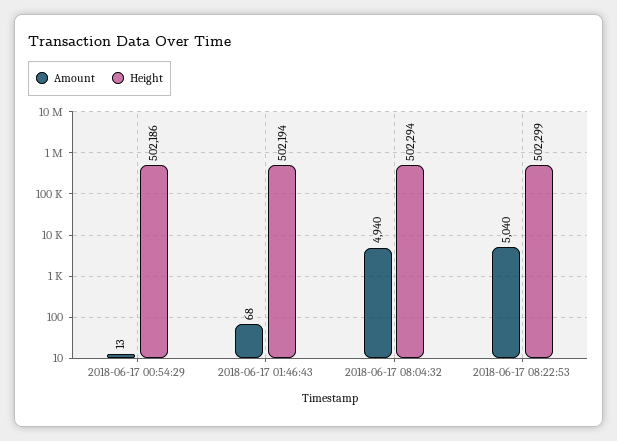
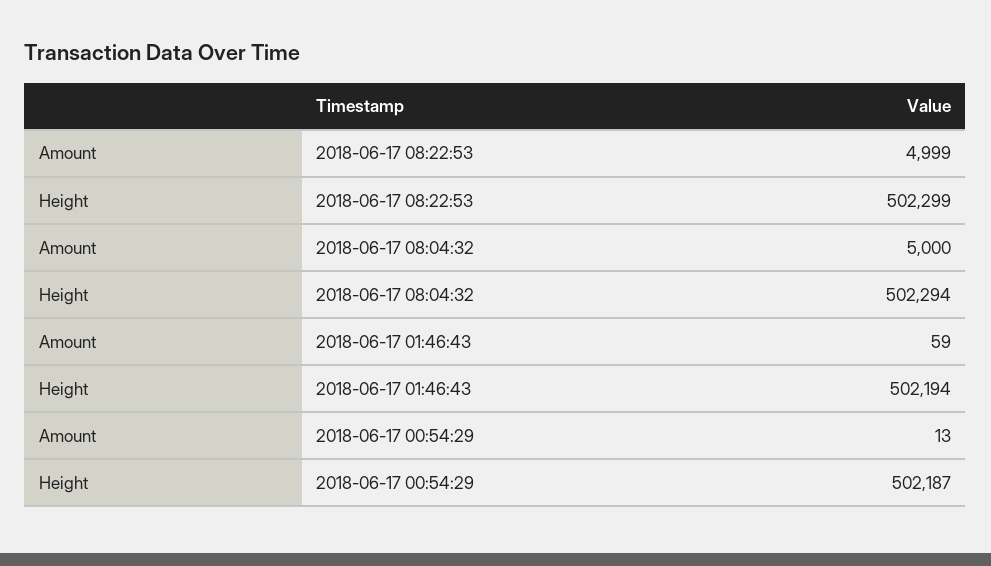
Height, 2018-06-17 00:54:29: 502186 -> 502187
Amount, 2018-06-17 01:46:43: 68 -> 59
Amount, 2018-06-17 08:04:32: 4940 -> 5000
Amount, 2018-06-17 08:22:53: 5040 -> 4999

